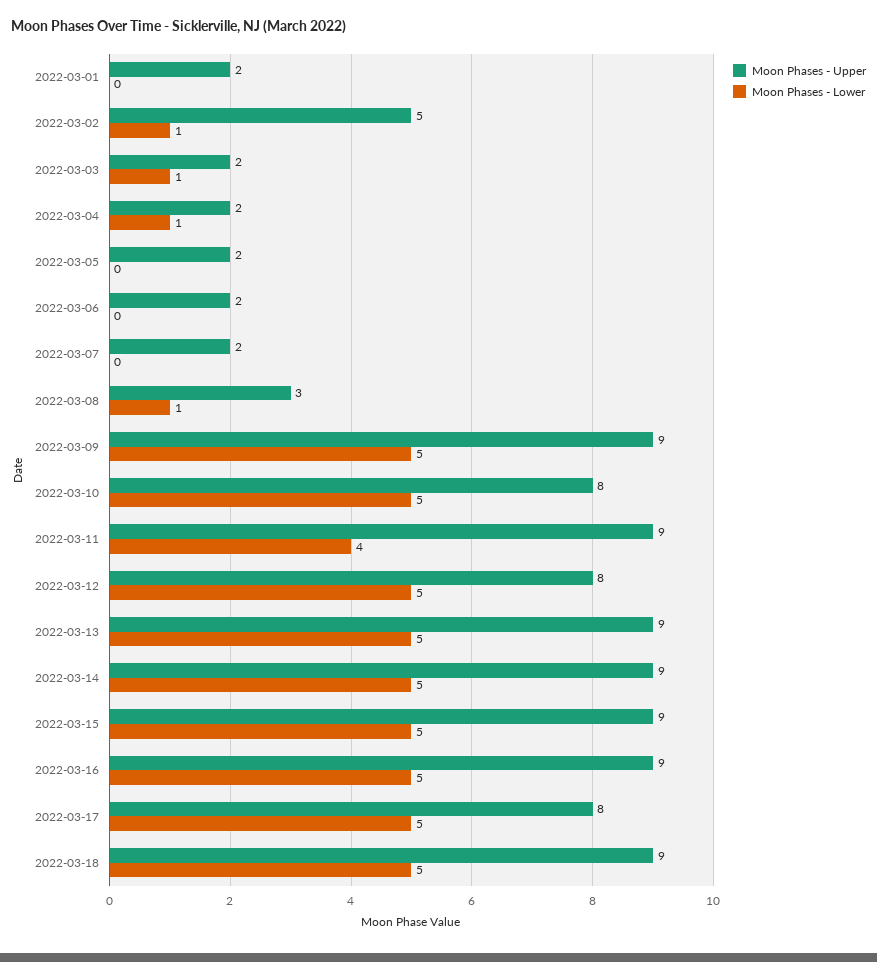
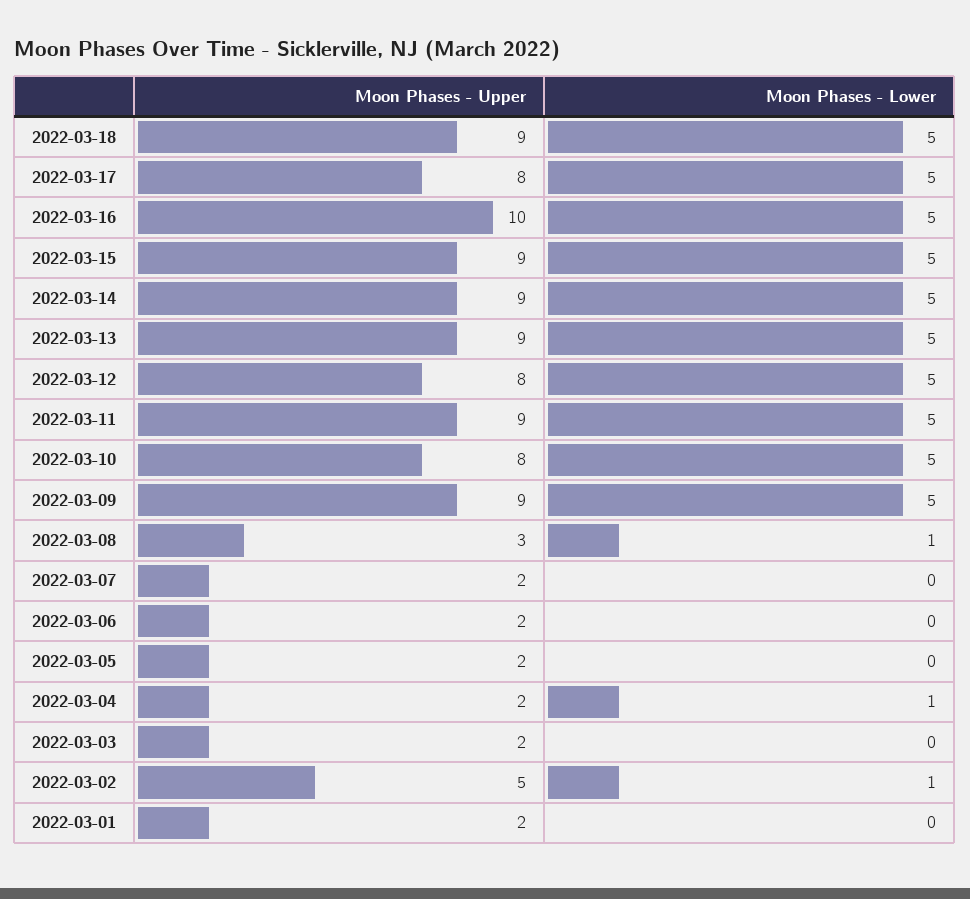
Moon Phases - Lower, 2022-03-03: 1 -> 0
Moon Phases - Lower, 2022-03-11: 4 -> 5
Moon Phases - Upper, 2022-03-16: 9 -> 10

